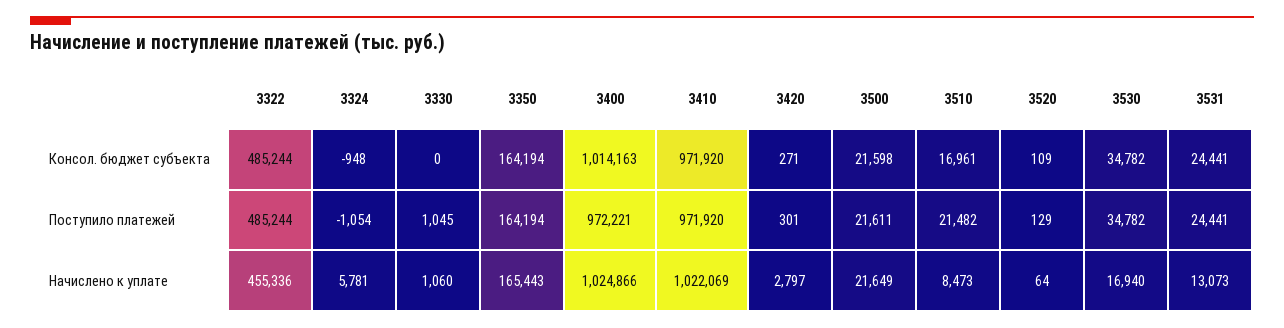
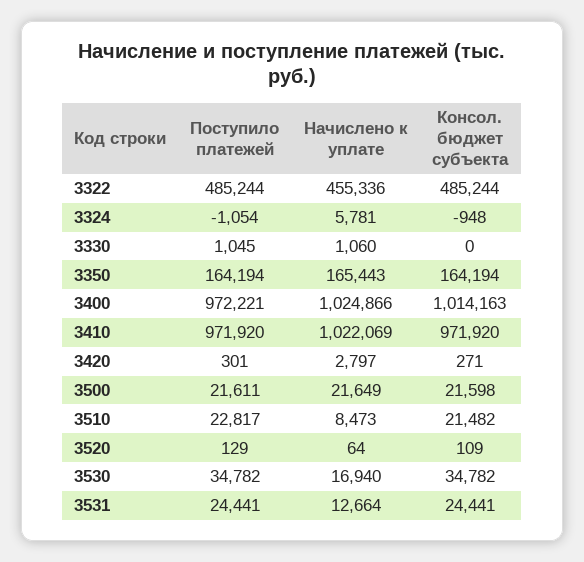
3510, Консол. бюджет субъекта: 16961 -> 21482
3510, Поступило платежей: 21482 -> 22817
3531, Начислено к уплате: 13073 -> 12664

